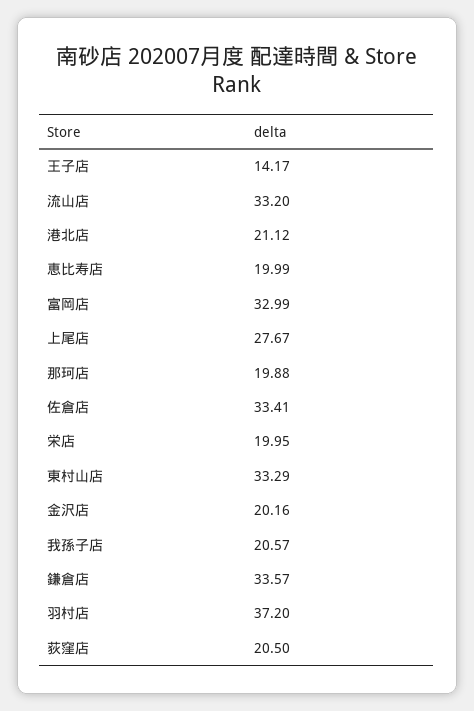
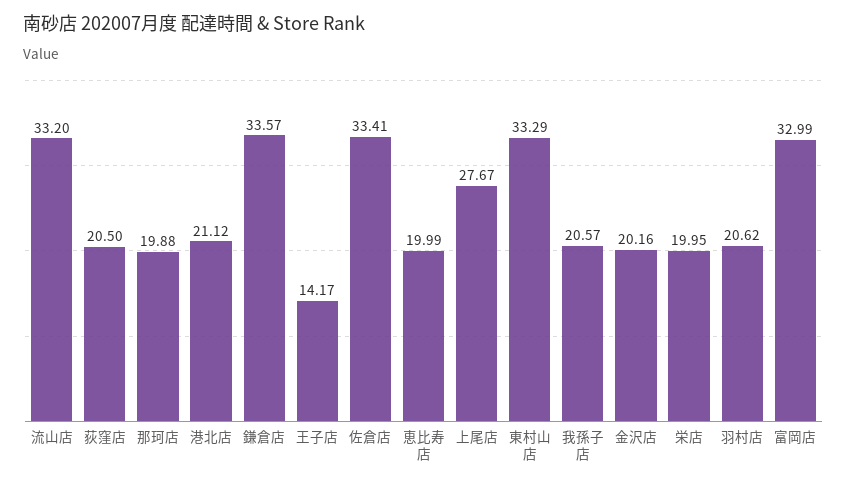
羽村店: 37.2 -> 20.62

